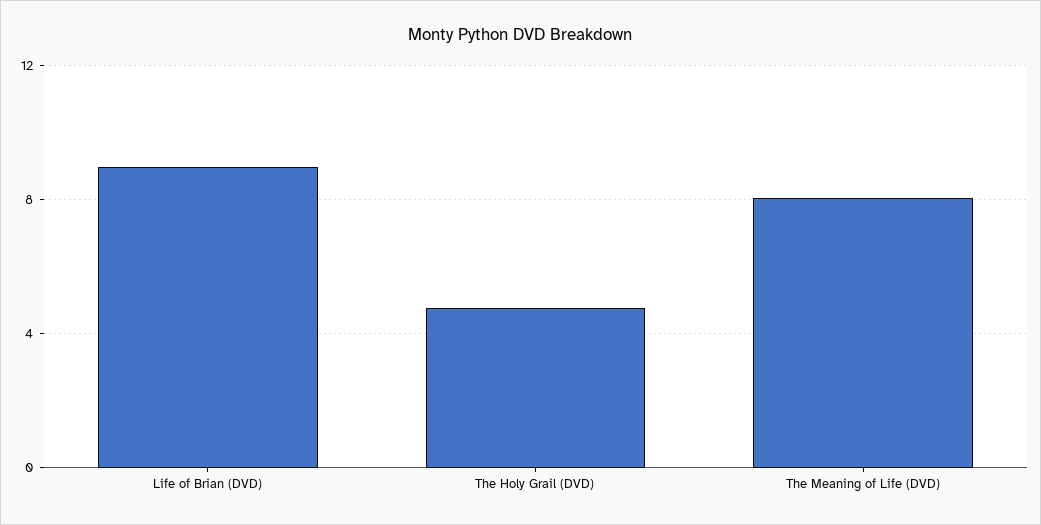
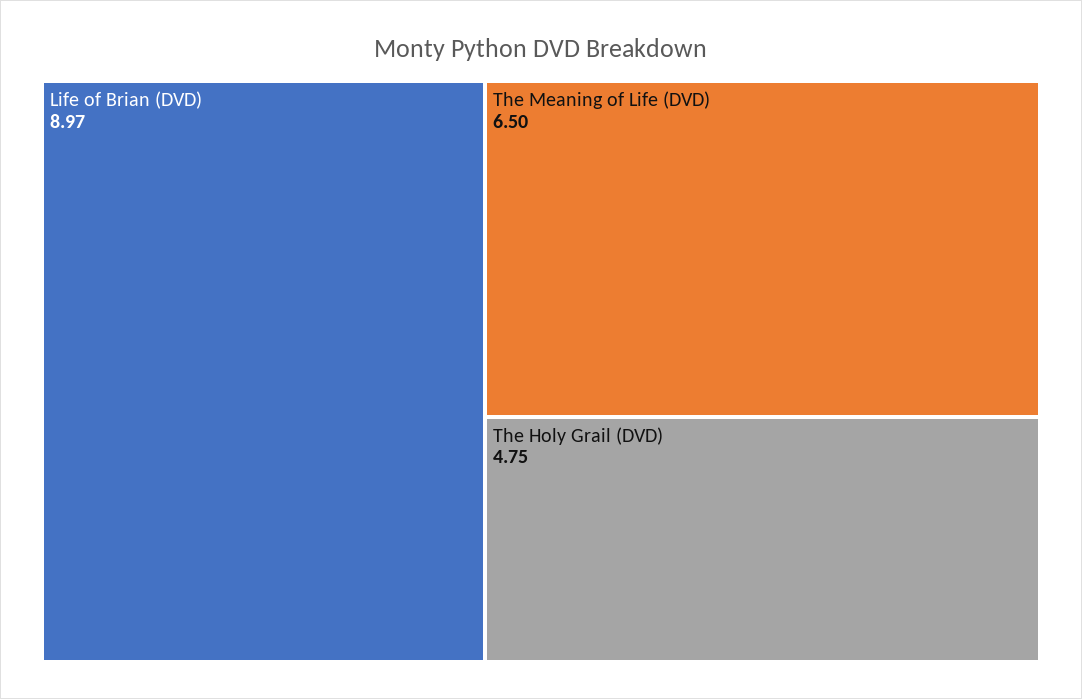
The Meaning of Life (DVD): 8 -> 6.5

